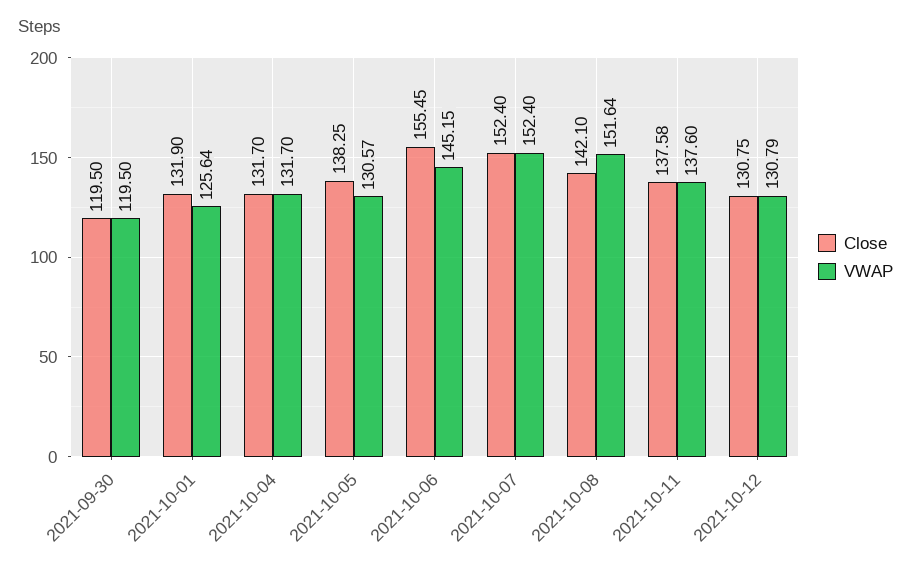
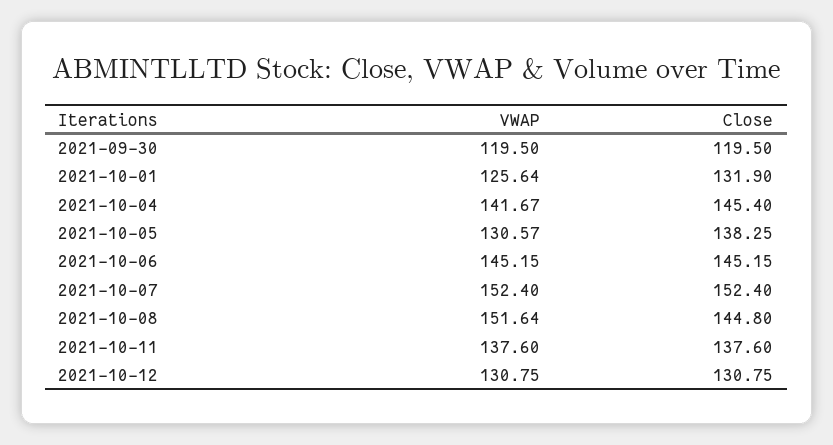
Close, 2021-10-04: 131.7 -> 145.4
VWAP, 2021-10-04: 131.7 -> 141.67
Close, 2021-10-06: 155.45 -> 145.15
Close, 2021-10-08: 142.1 -> 144.8
Close, 2021-10-11: 137.58 -> 137.6
VWAP, 2021-10-12: 130.79 -> 130.75

